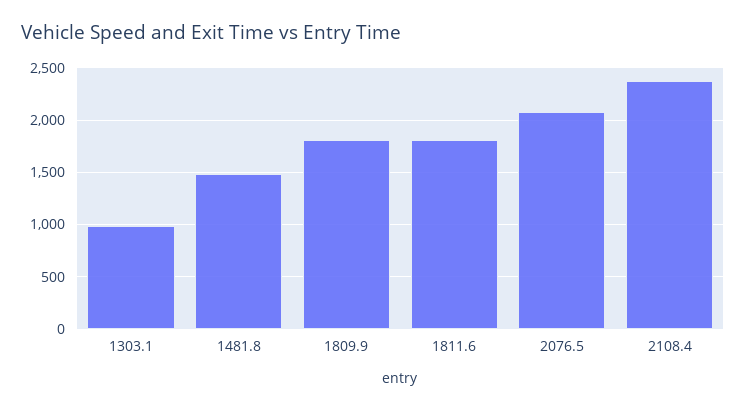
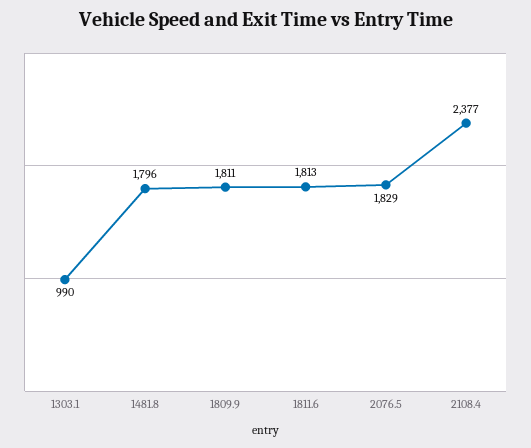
1481.8: 1500 -> 1796
2076.5: 2100 -> 1829

